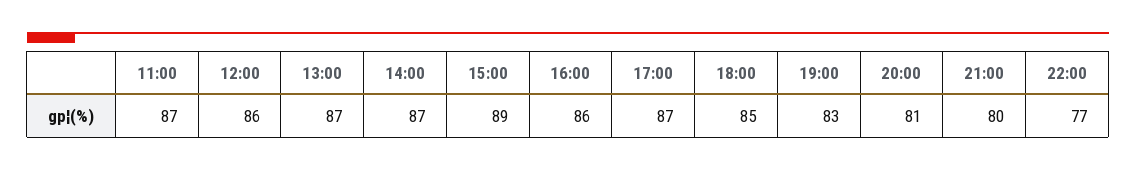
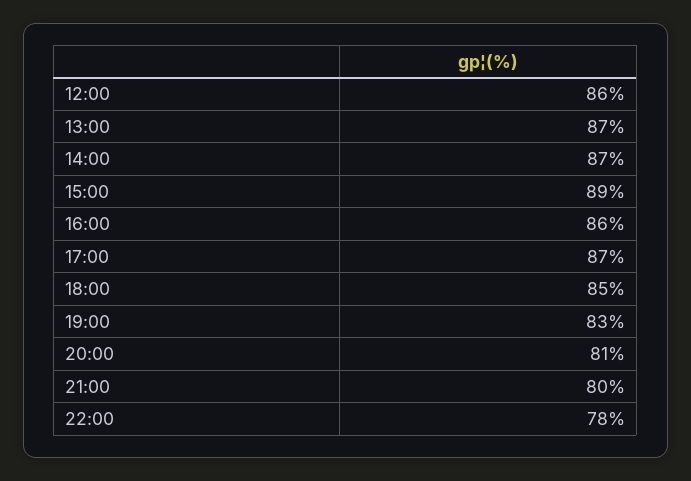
11:00: 87 -> none
22:00: 77 -> 78

